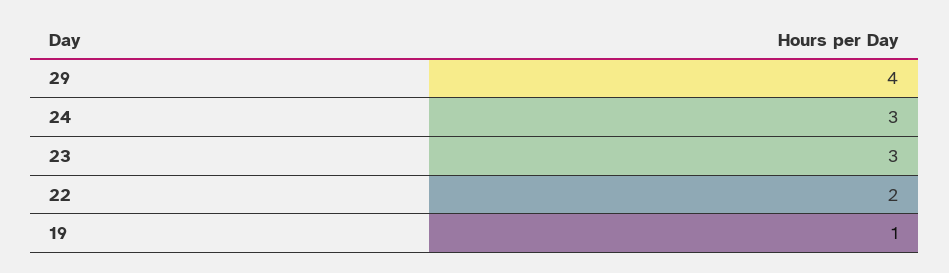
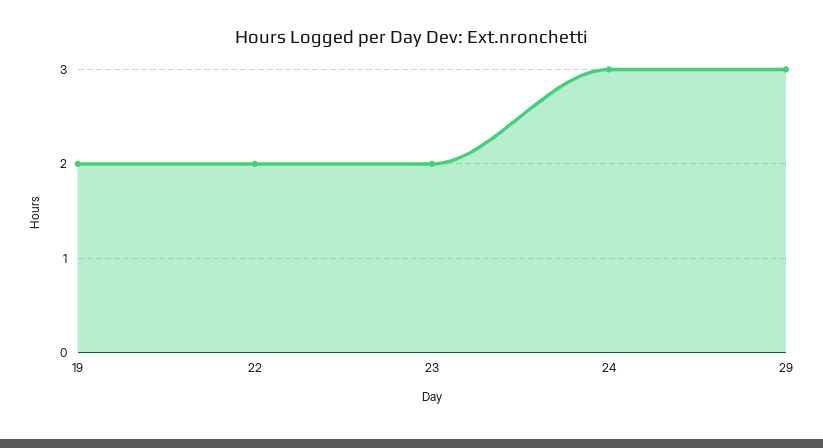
29: 4 -> 3
23: 3 -> 2
19: 1 -> 2

